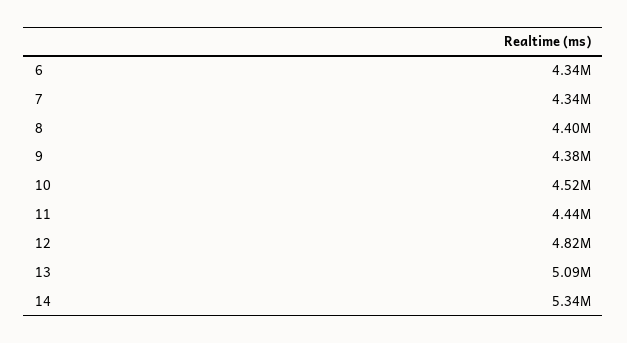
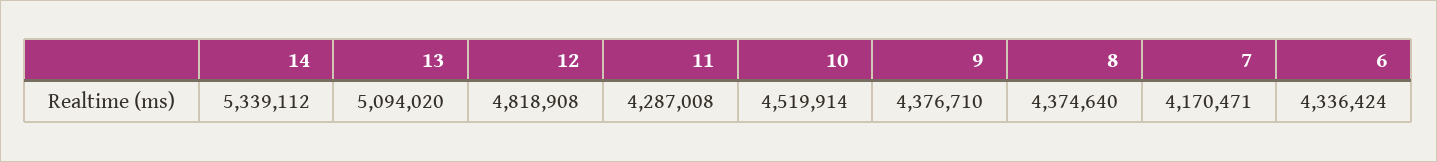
7: 4340000 -> 4170471
8: 4400000 -> 4374640
11: 4440000 -> 4287008

